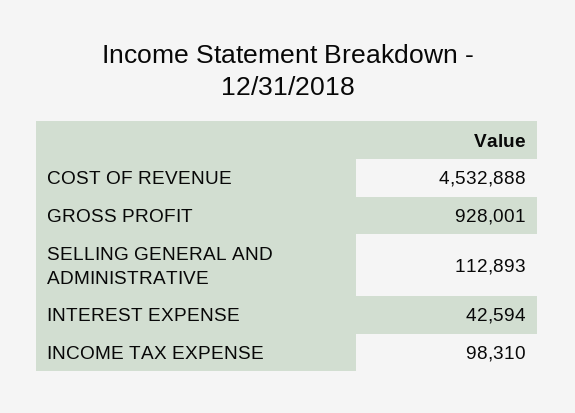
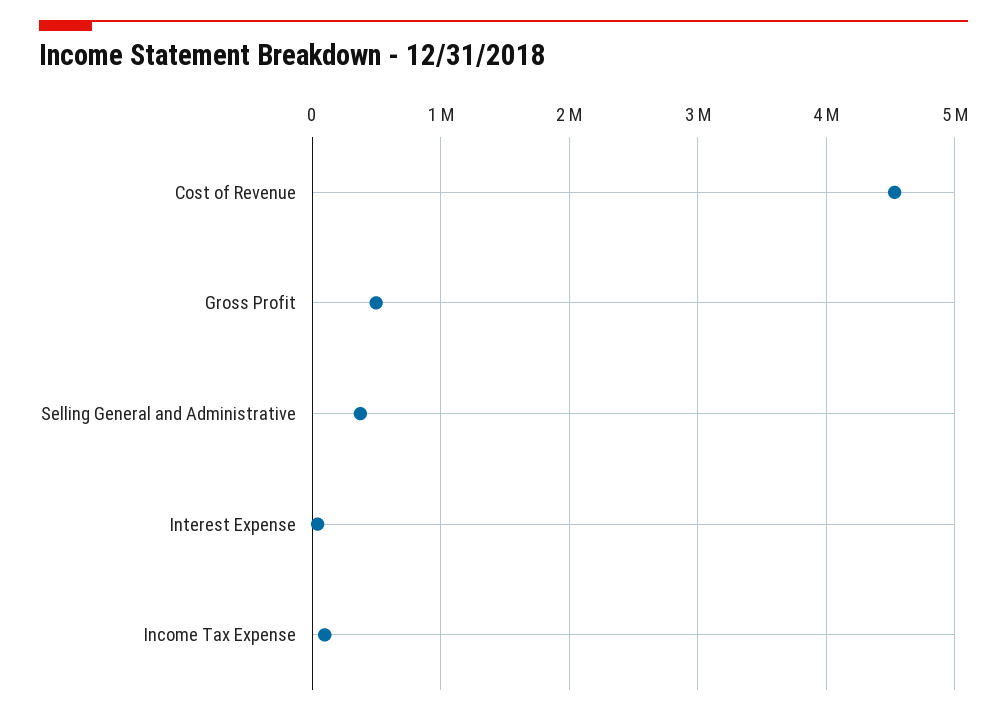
GROSS PROFIT: 928001 -> 500000
SELLING GENERAL AND ADMINISTRATIVE: 112893 -> 400000

